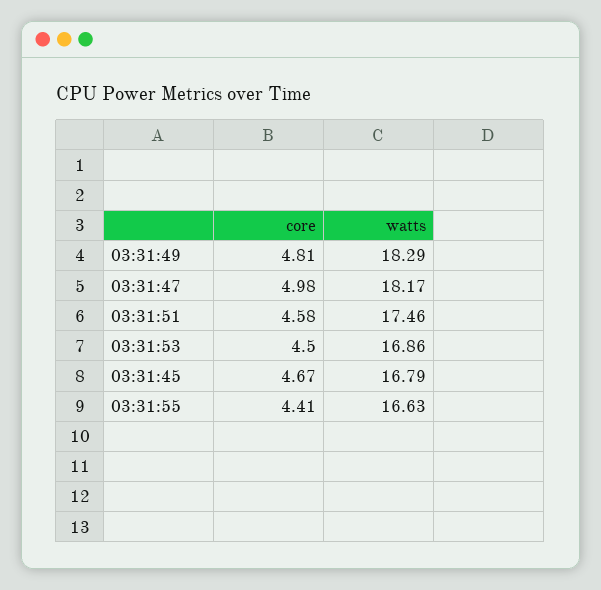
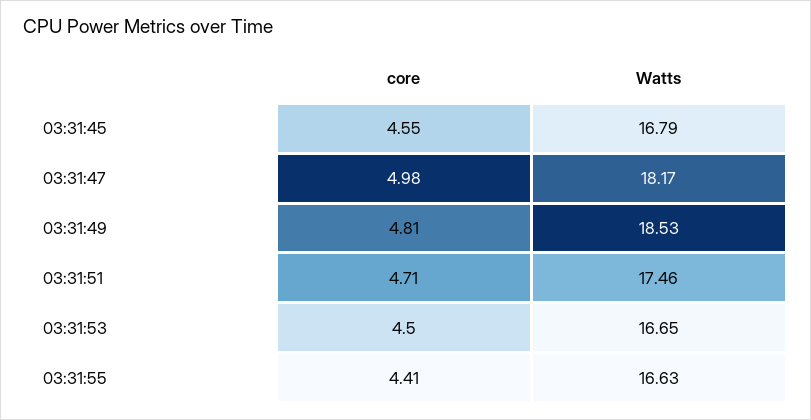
watts, 03:31:49: 18.29 -> 18.53
core, 03:31:51: 4.58 -> 4.71
watts, 03:31:53: 16.86 -> 16.65
core, 03:31:45: 4.67 -> 4.55

